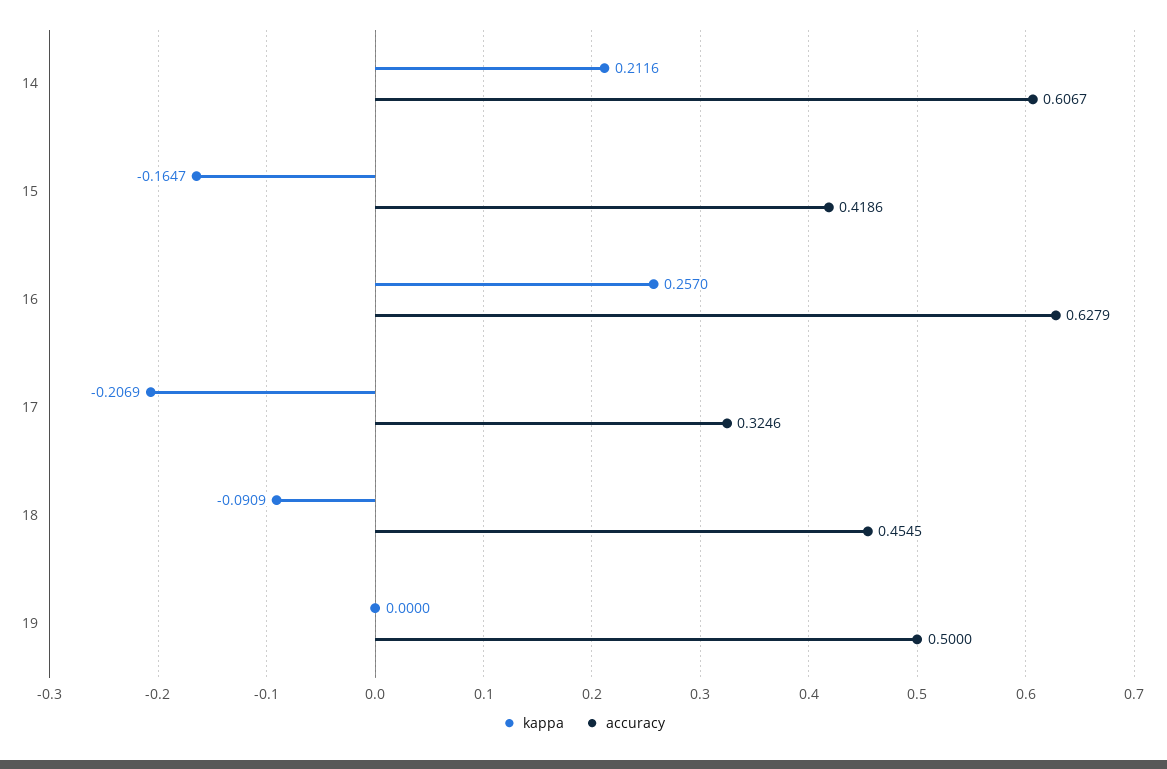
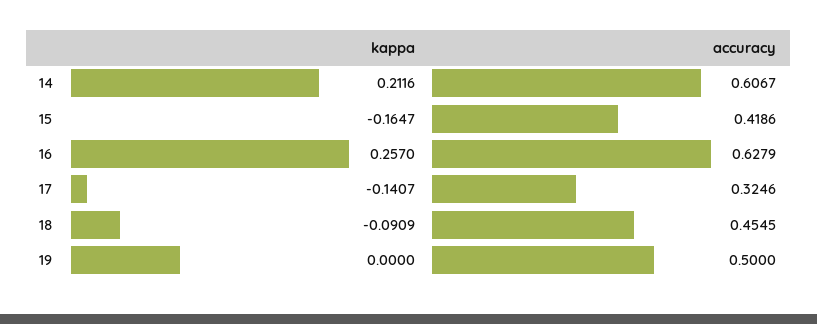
kappa, 17: -0.2069 -> -0.1407

